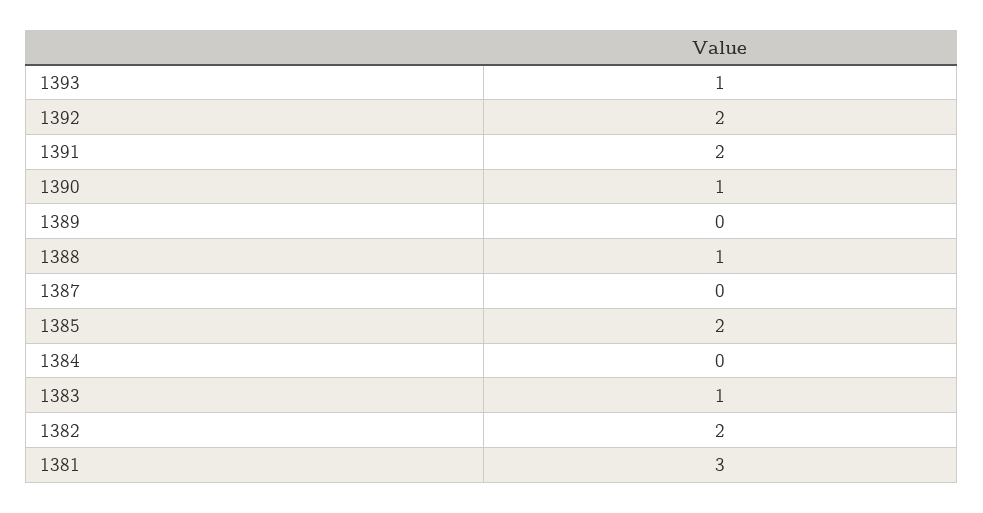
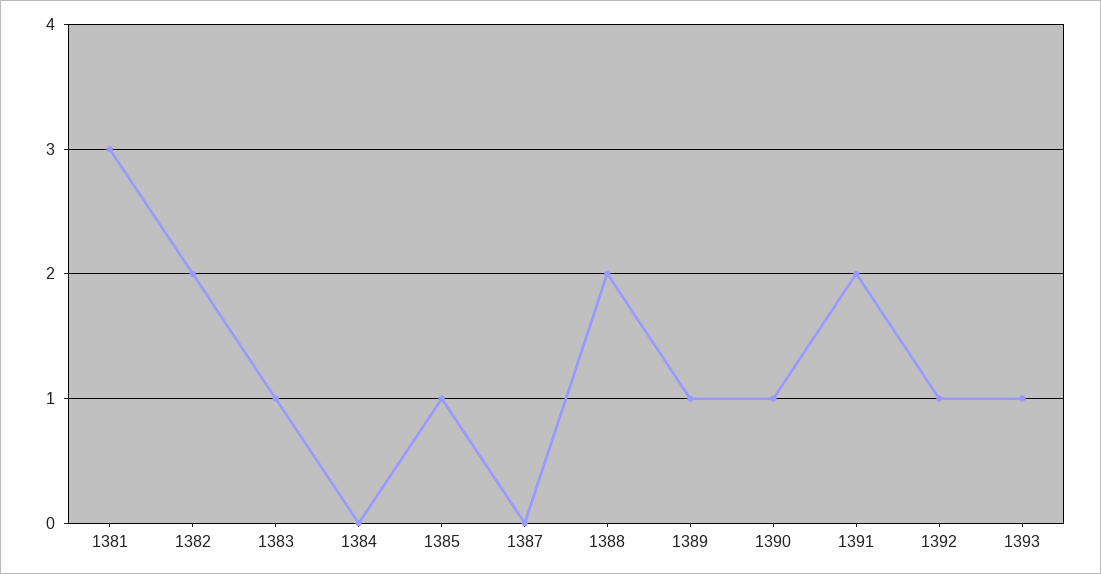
1392: 2 -> 1
1389: 0 -> 1
1388: 1 -> 2
1385: 2 -> 1

